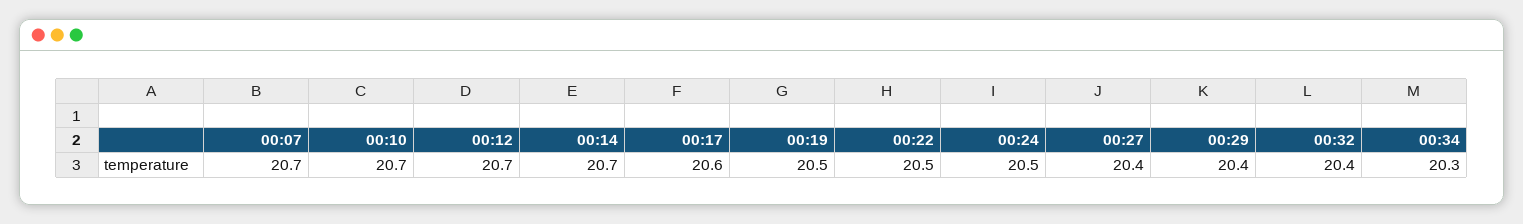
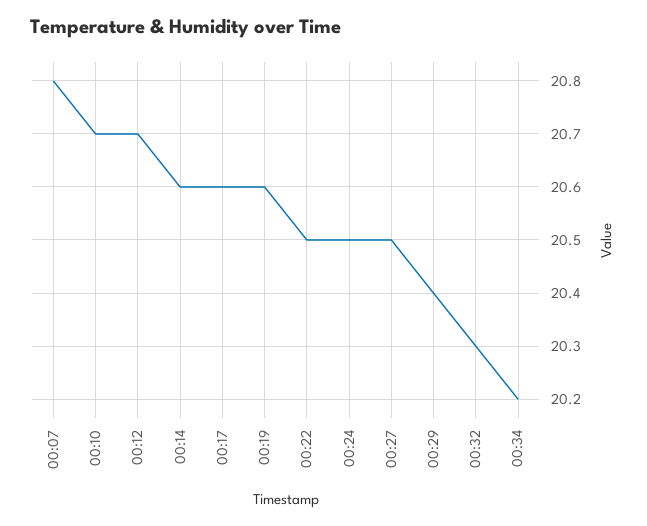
00:07: 20.7 -> 20.8
00:14: 20.7 -> 20.6
00:19: 20.5 -> 20.6
00:27: 20.4 -> 20.5
00:32: 20.4 -> 20.3
00:34: 20.3 -> 20.2

